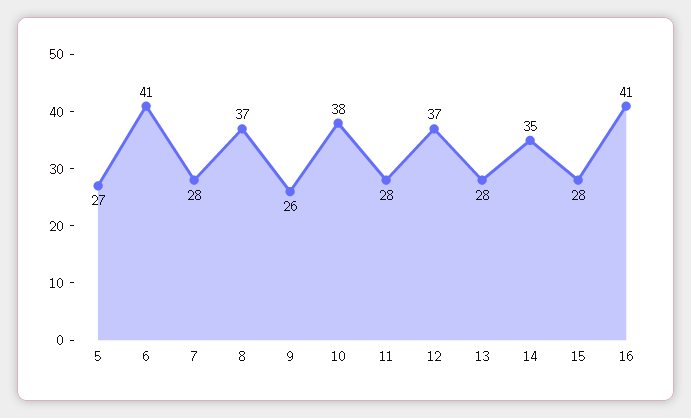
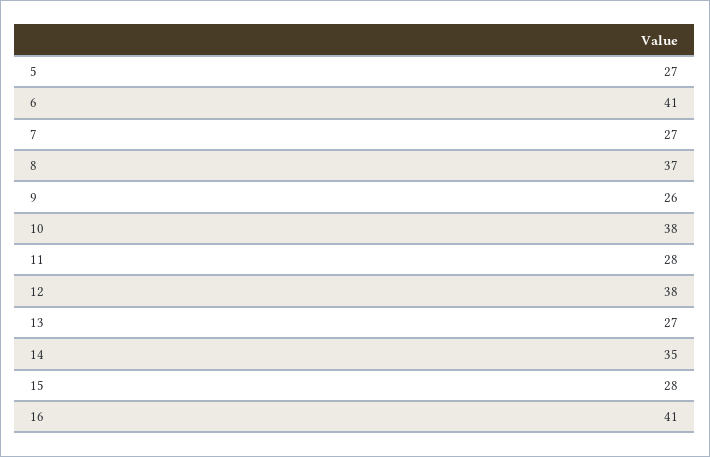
7: 28 -> 27
12: 37 -> 38
13: 28 -> 27

